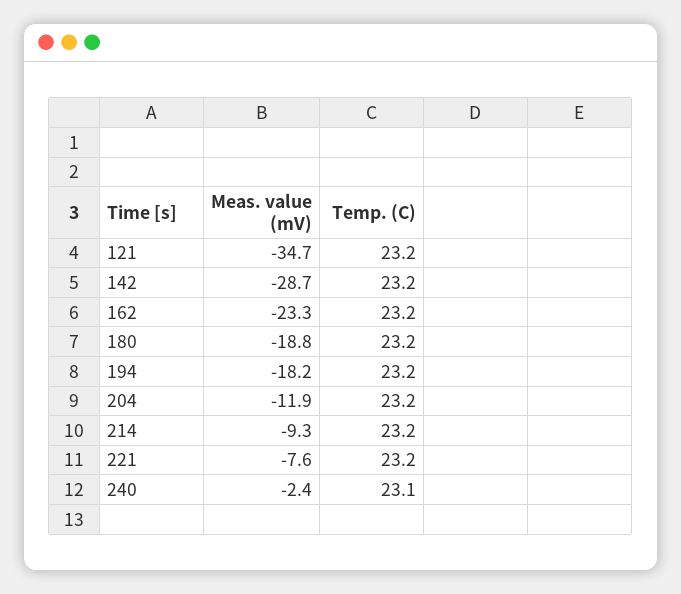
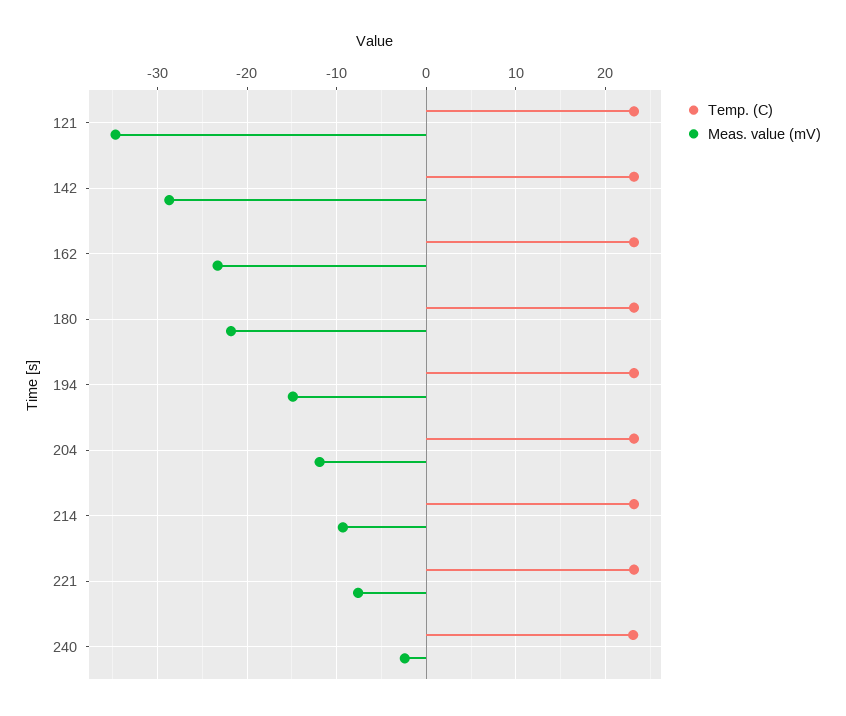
Meas. value (mV), 180: -18.8 -> -22
Meas. value (mV), 194: -18.2 -> -15

